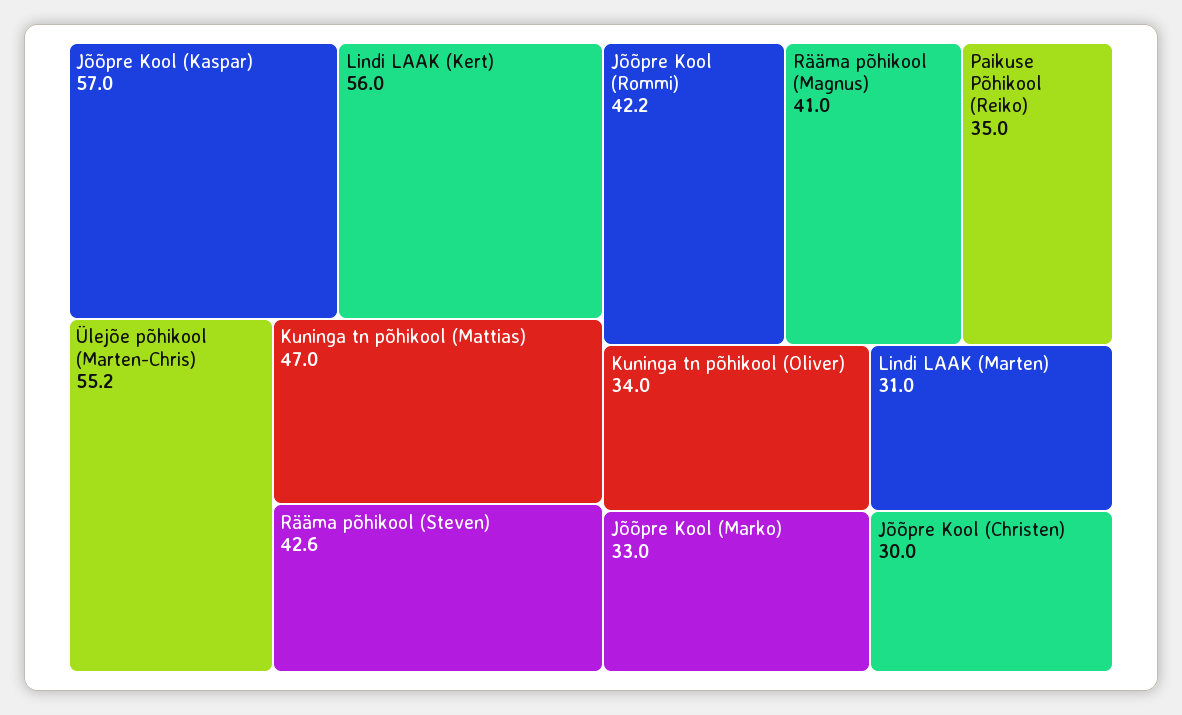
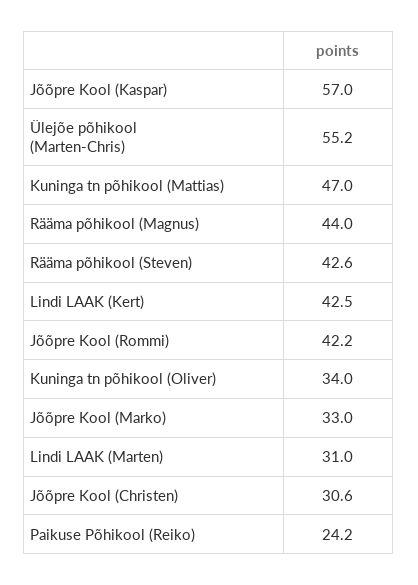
Lindi LAAK (Kert): 56 -> 42.5
Rääma põhikool (Magnus): 41 -> 44
Paikuse Põhikool (Reiko): 35 -> 24.2
Jõõpre Kool (Christen): 30 -> 30.6

